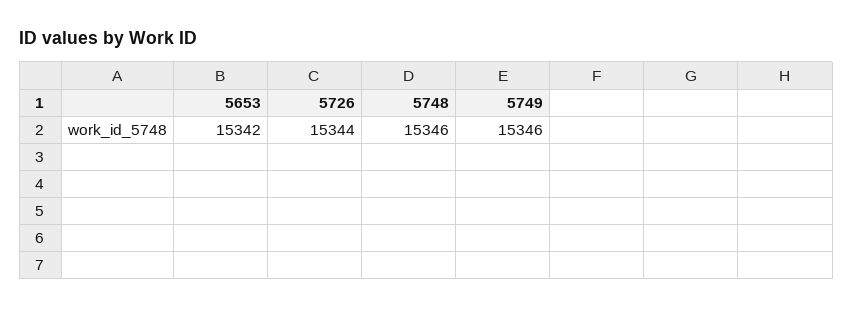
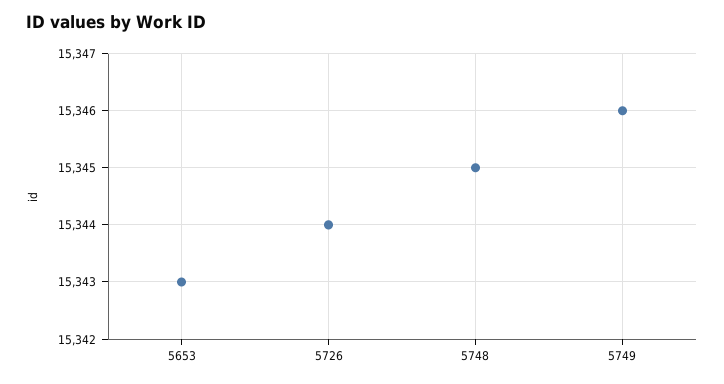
5653: 15342 -> 15343
5748: 15346 -> 15345

